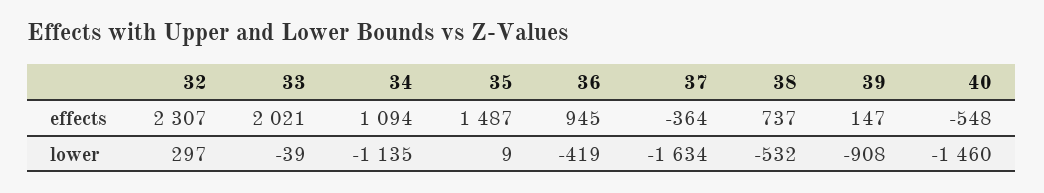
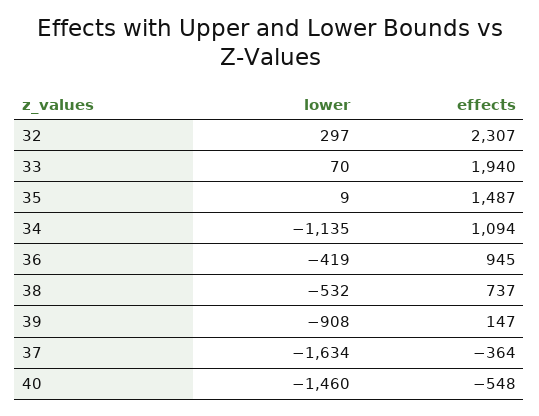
33, effects: 2021 -> 1940
33, lower: -39 -> 70

